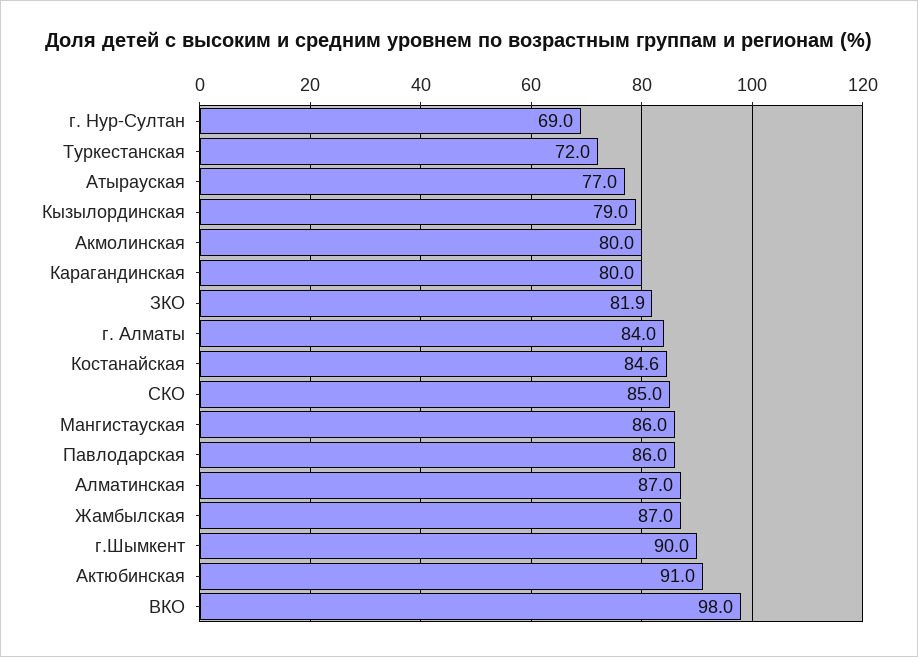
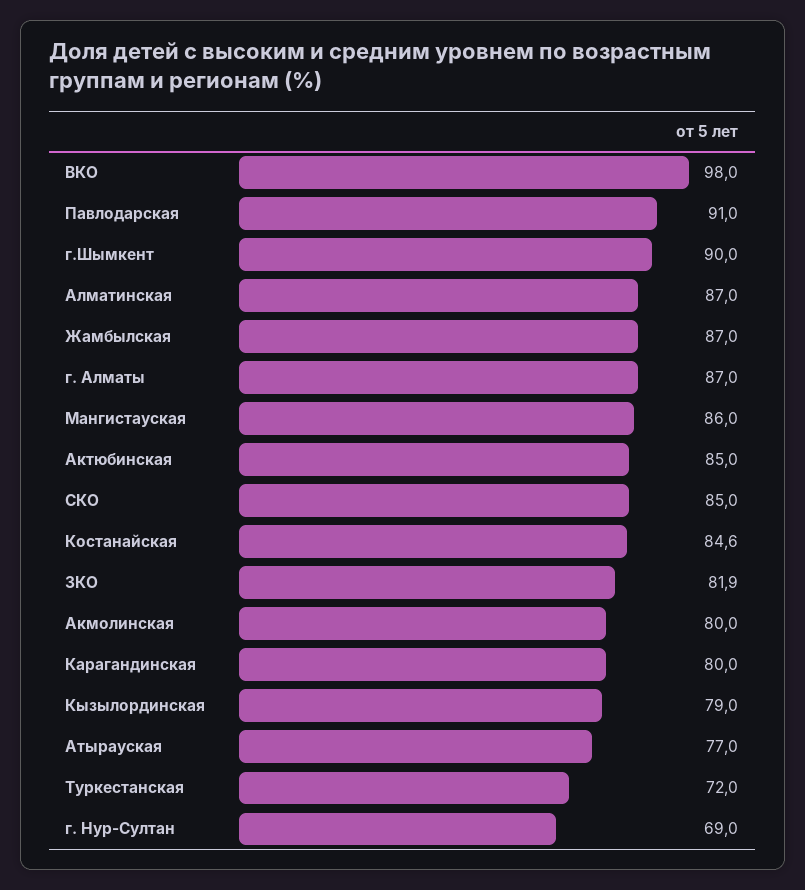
г. Алматы: 84 -> 87
Павлодарская: 86 -> 91
Актюбинская: 91 -> 85

